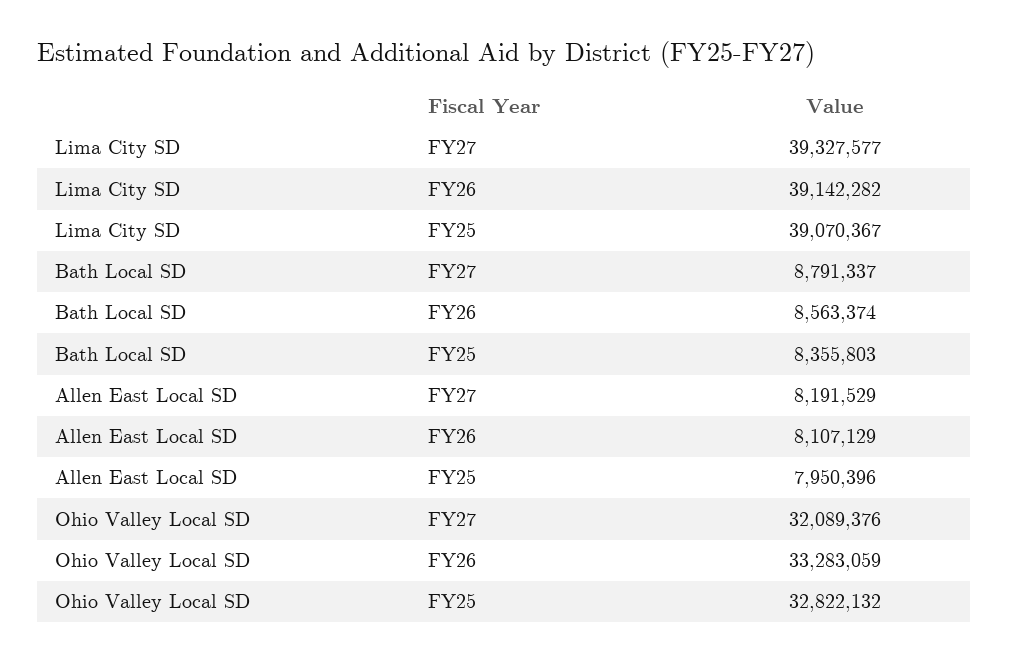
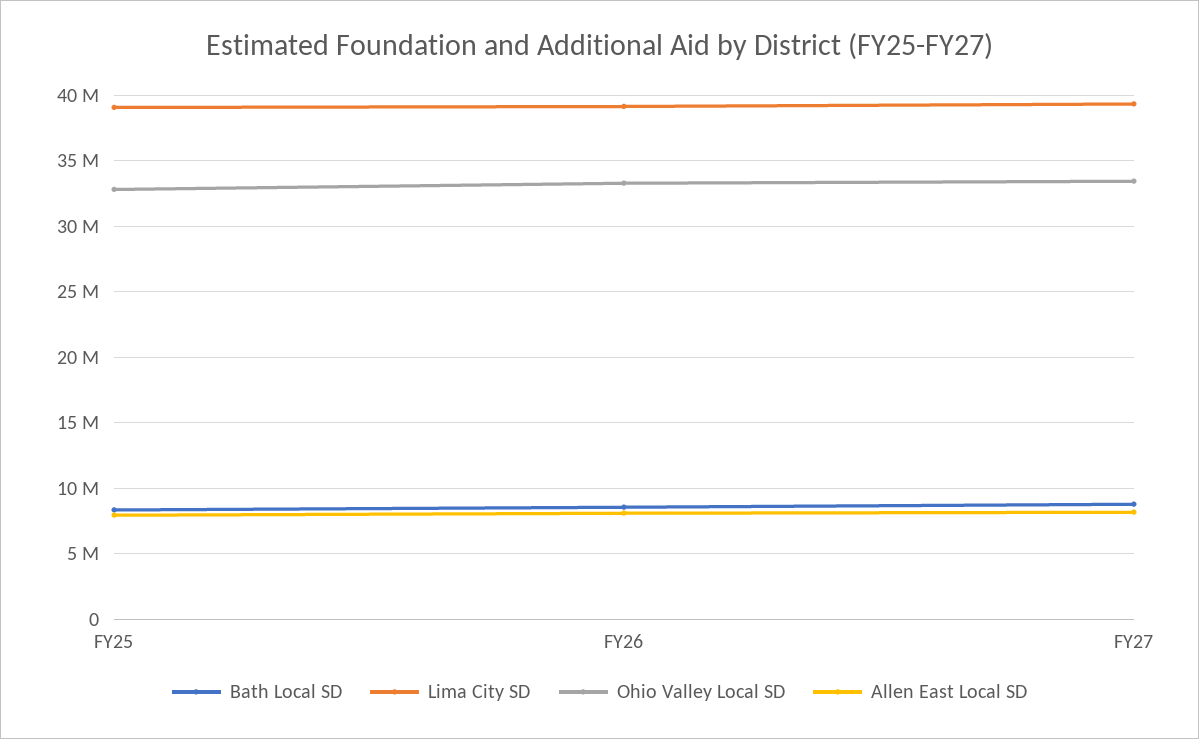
Ohio Valley Local SD, FY27: 32089376 -> 33500000

